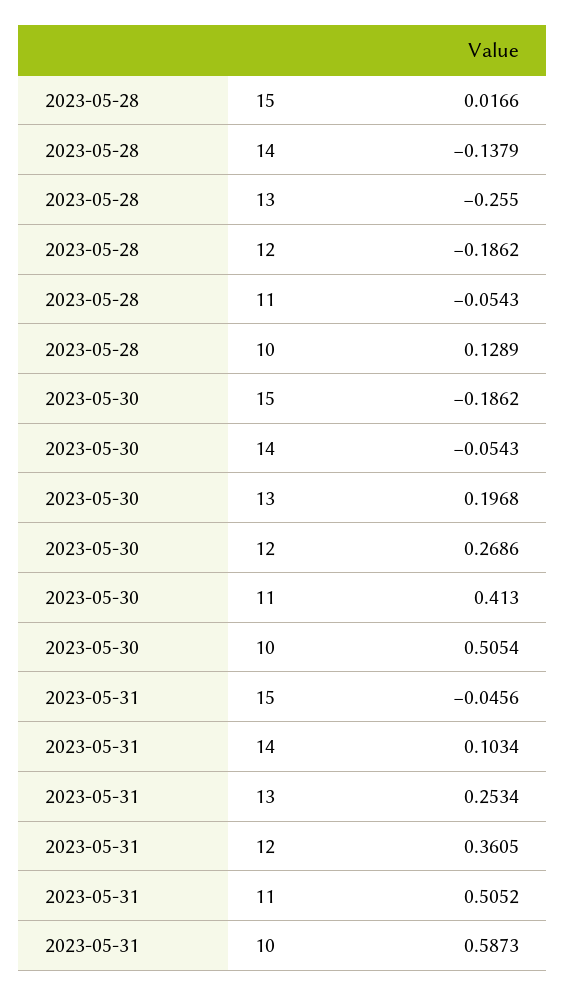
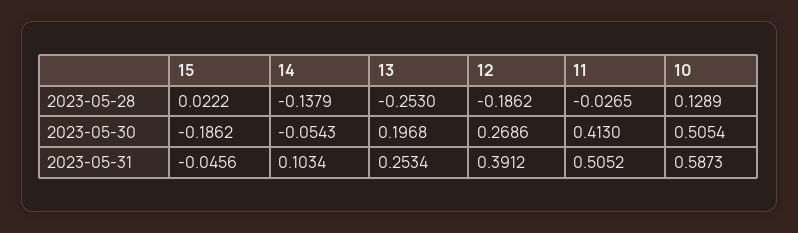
2023-05-28, 15: 0.0166 -> 0.0222
2023-05-28, 13: -0.255 -> -0.253
2023-05-28, 11: -0.0543 -> -0.0265
2023-05-31, 12: 0.3605 -> 0.3912

